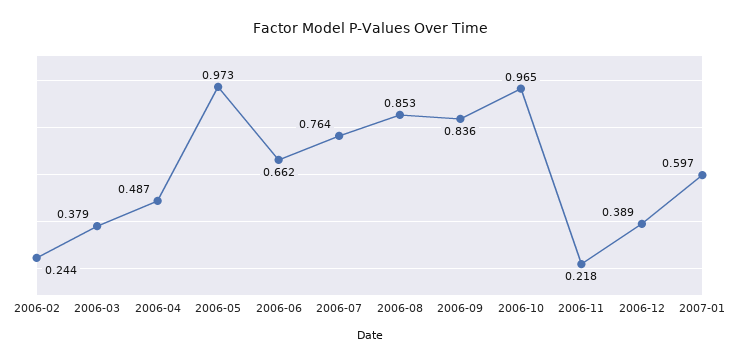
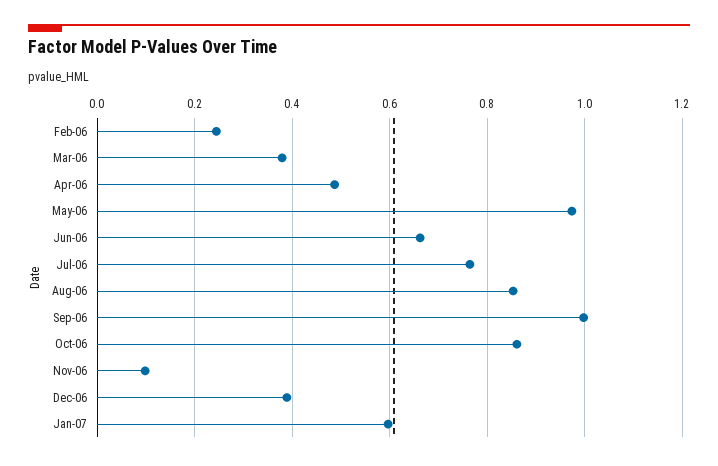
2006-09: 0.836 -> 1
2006-10: 0.965 -> 0.86
2006-11: 0.218 -> 0.1

